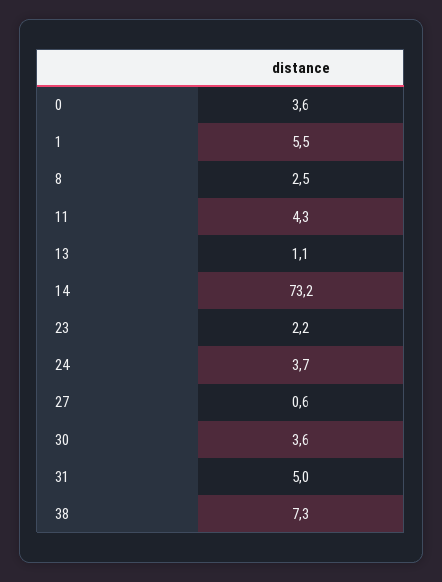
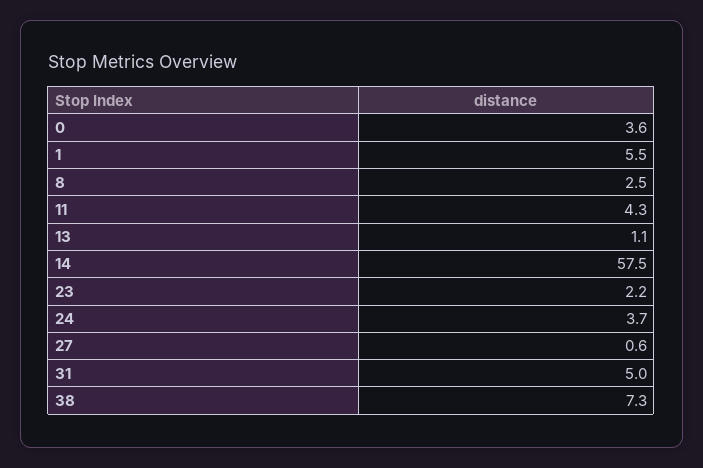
14: 73.2 -> 57.5
30: 3.6 -> none

